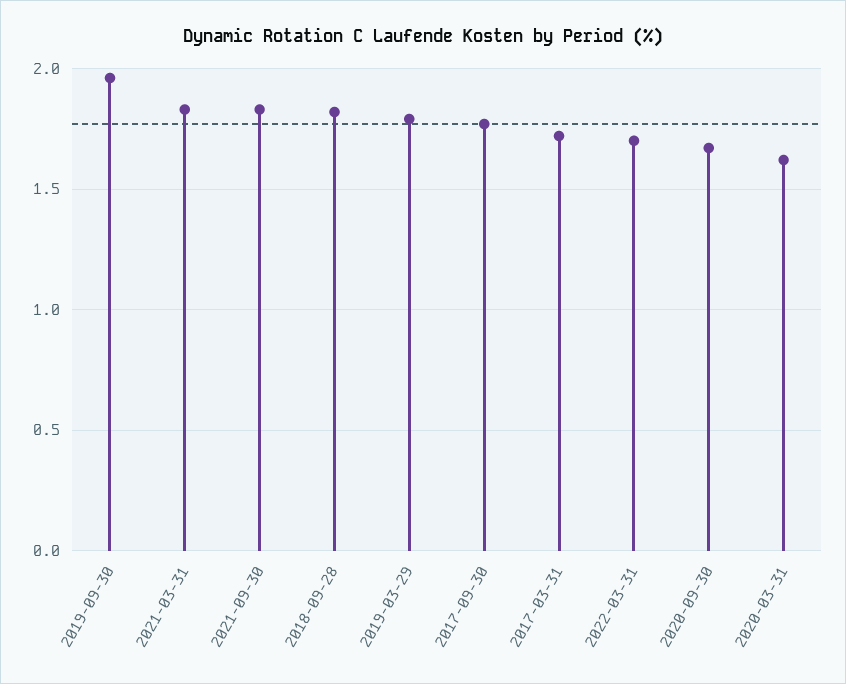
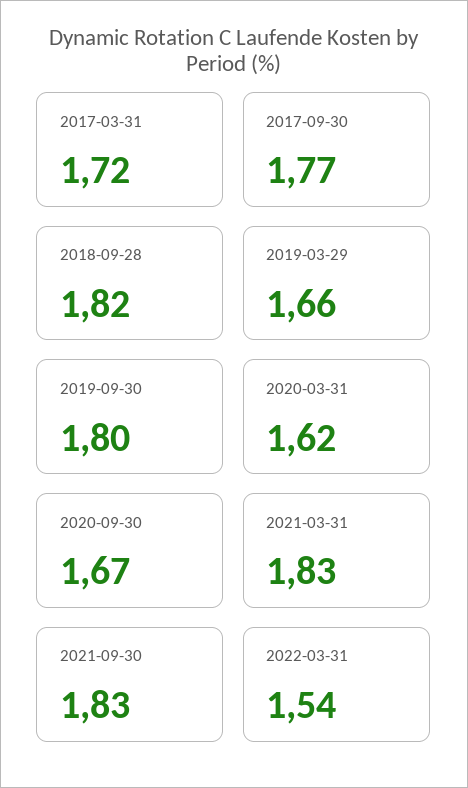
2019-09-30: 1.95 -> 1.8
2019-03-29: 1.8 -> 1.66
2022-03-31: 1.7 -> 1.54

